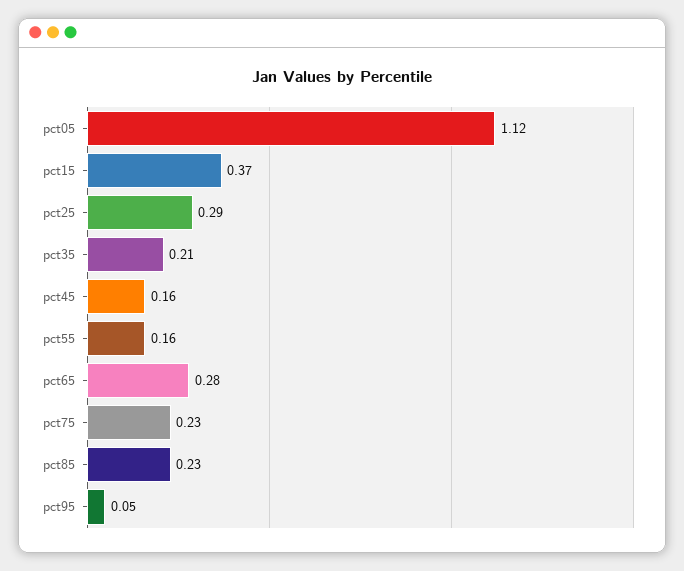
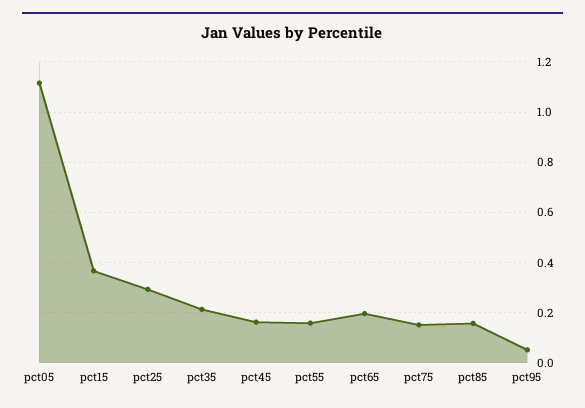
pct65: 0.28 -> 0.2
pct75: 0.23 -> 0.15
pct85: 0.23 -> 0.15

